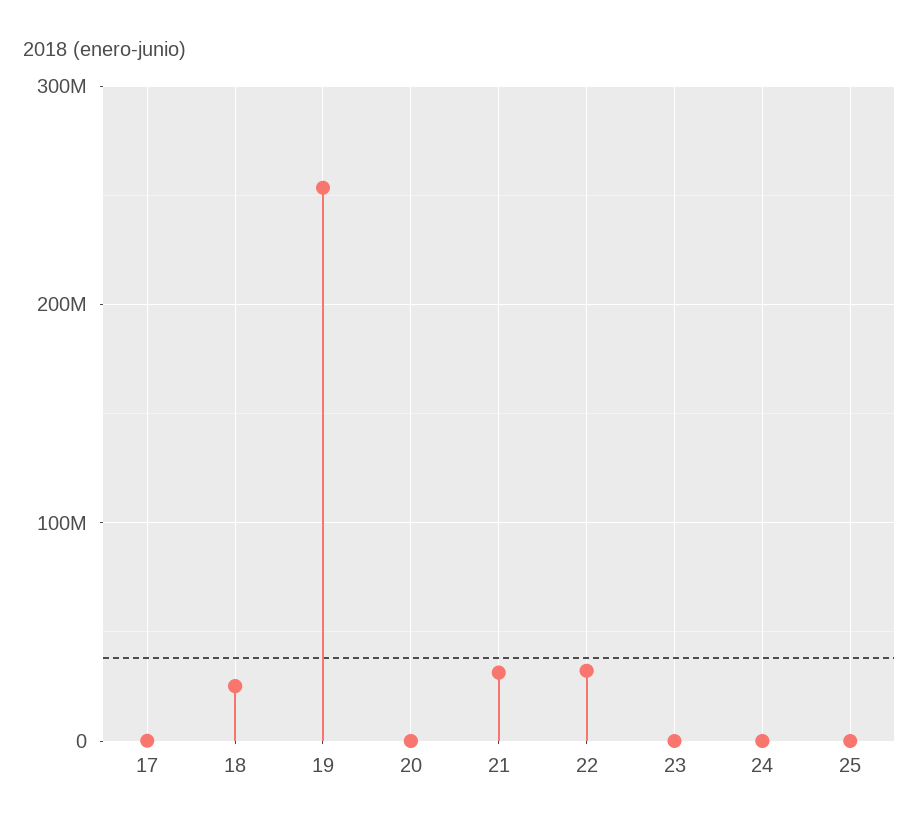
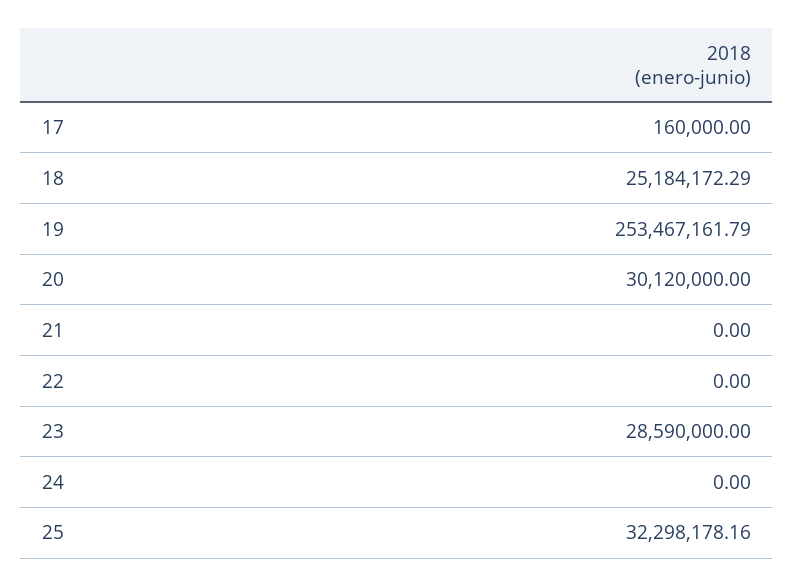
20: 0 -> 30120000
21: 30000000 -> 0
22: 30000000 -> 0
23: 0 -> 28590000
25: 0 -> 32298178.16

